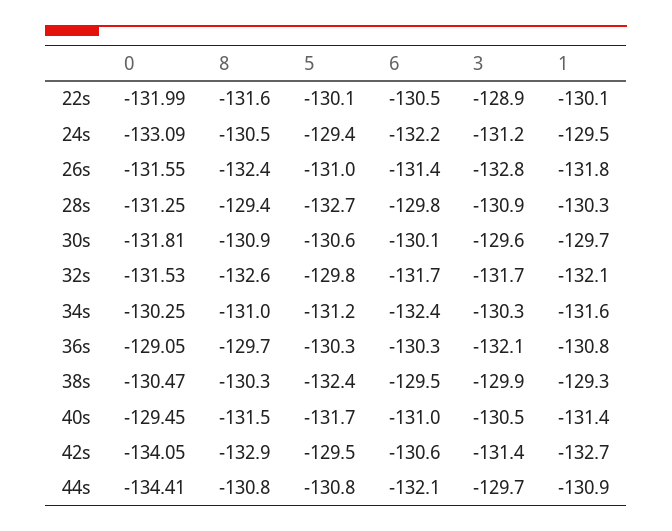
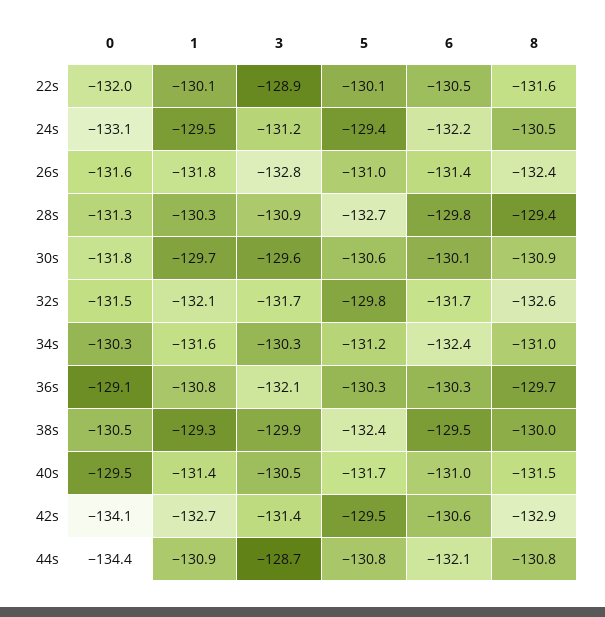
8, 38s: -130.3 -> -130
3, 44s: -129.7 -> -128.7

